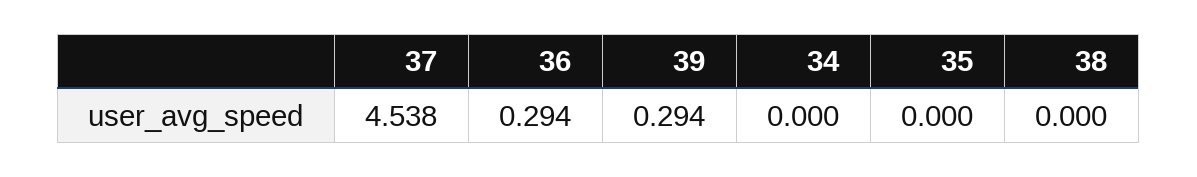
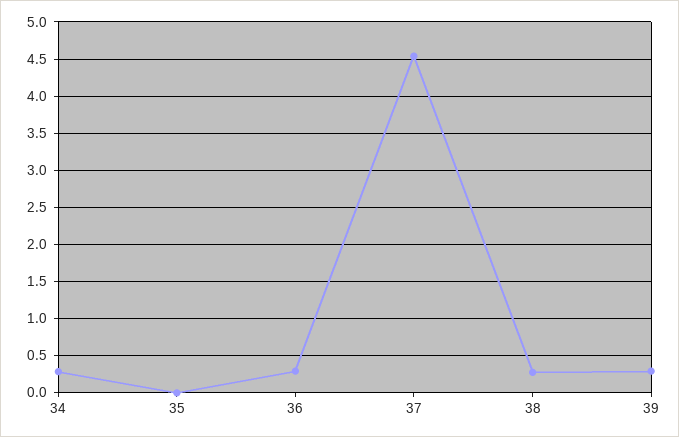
34: 0 -> 0.3
38: 0 -> 0.3

